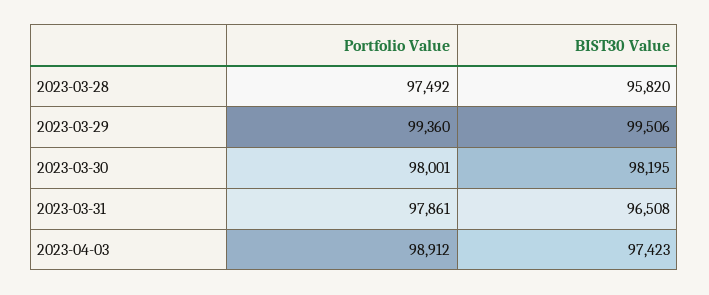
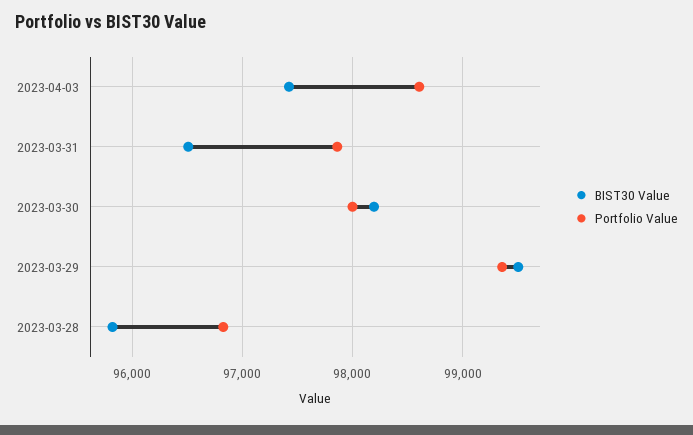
Portfolio Value, 2023-03-28: 97492 -> 96800
Portfolio Value, 2023-04-03: 98912 -> 98600

